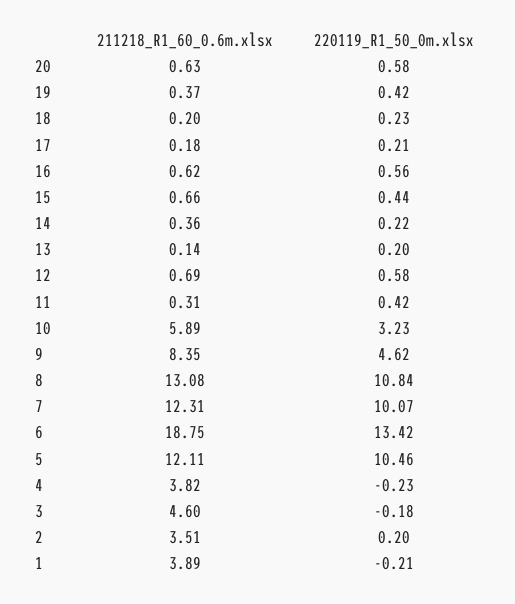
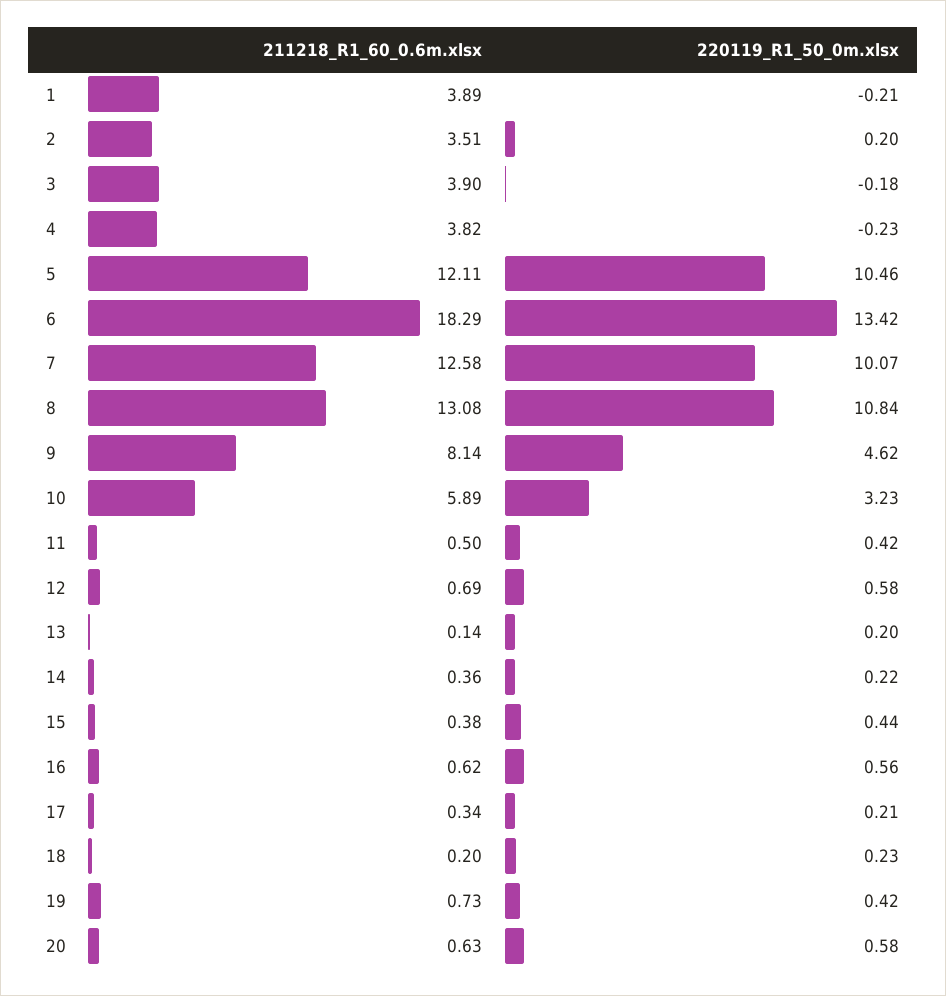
211218_R1_60_0.6m.xlsx, 19: 0.37 -> 0.73
211218_R1_60_0.6m.xlsx, 17: 0.18 -> 0.34
211218_R1_60_0.6m.xlsx, 15: 0.66 -> 0.38
211218_R1_60_0.6m.xlsx, 11: 0.31 -> 0.5
211218_R1_60_0.6m.xlsx, 9: 8.35 -> 8.14
211218_R1_60_0.6m.xlsx, 7: 12.31 -> 12.58
211218_R1_60_0.6m.xlsx, 6: 18.75 -> 18.29
211218_R1_60_0.6m.xlsx, 3: 4.6 -> 3.9

